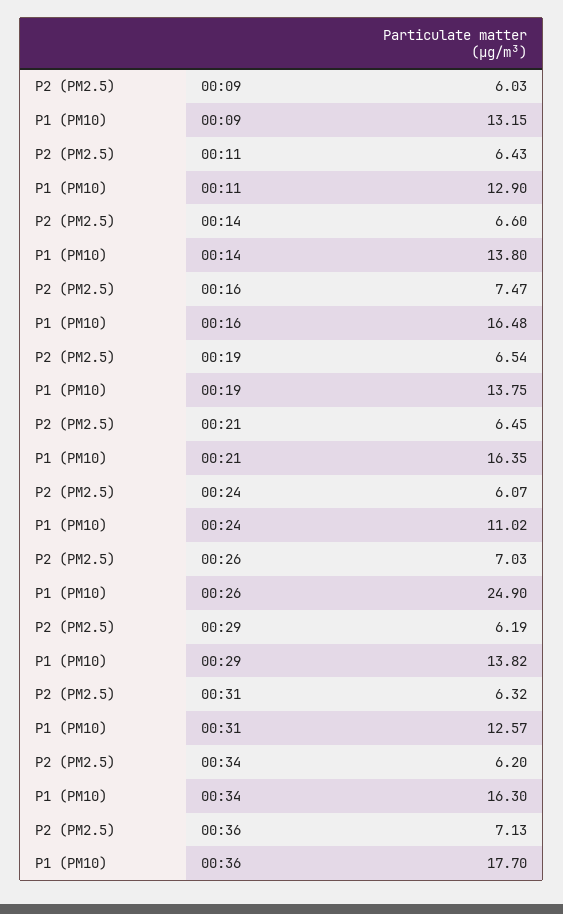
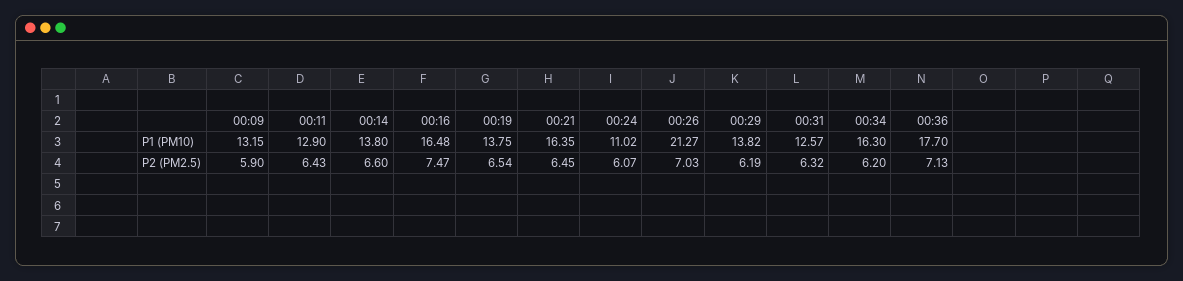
P2 (PM2.5), 00:09: 6.03 -> 5.9
P1 (PM10), 00:26: 24.9 -> 21.27

